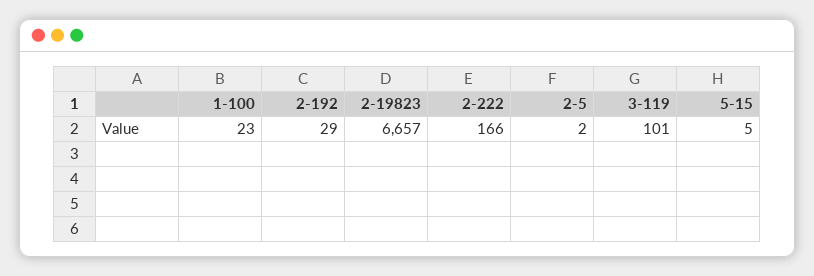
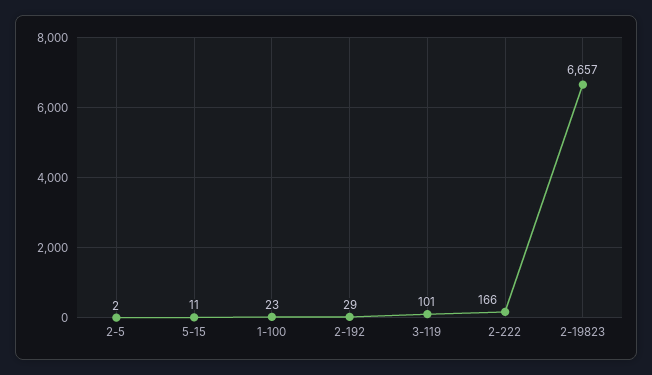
5-15: 5 -> 11

